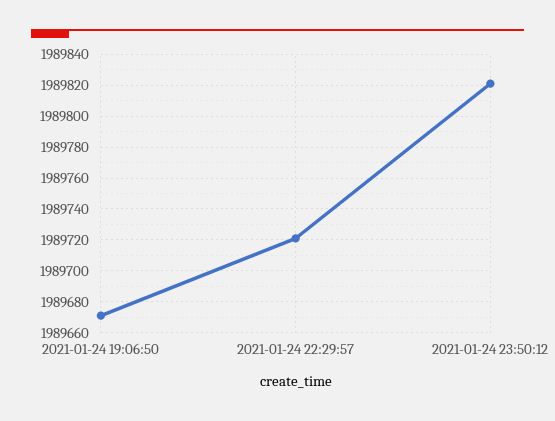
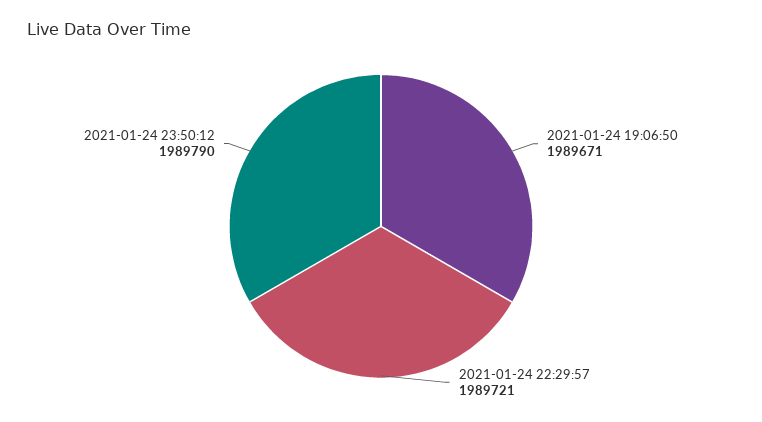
2021-01-24 23:50:12: 1989820 -> 1989790

